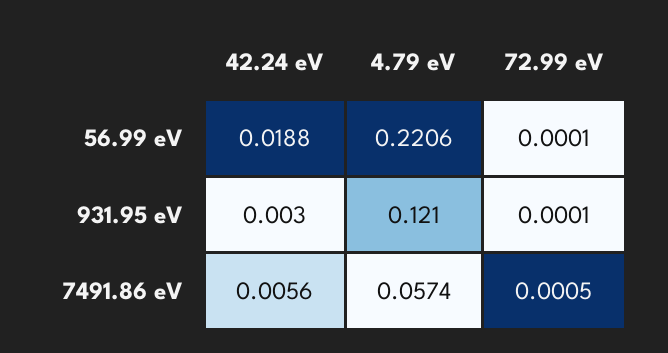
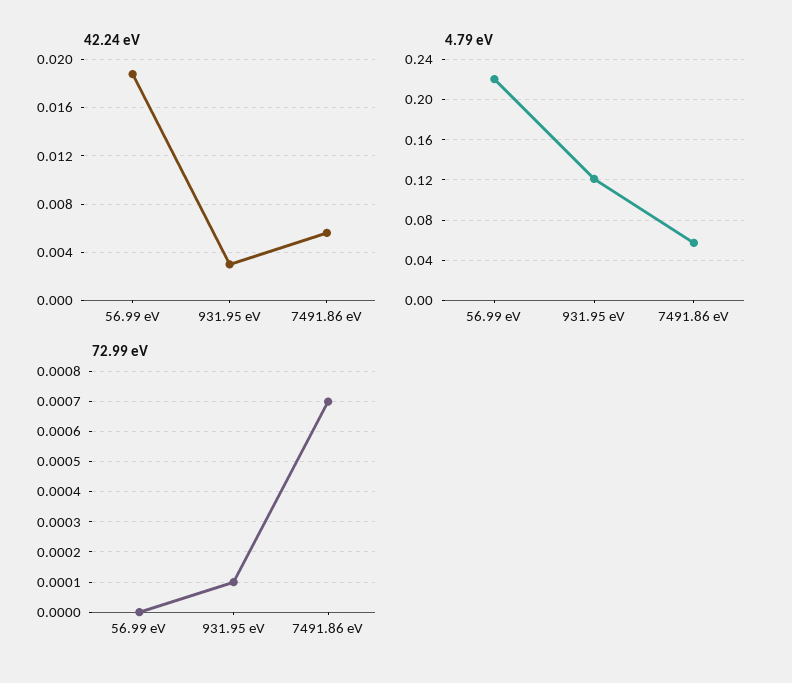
72.99 eV, 56.99 eV: 0.0001 -> 0
72.99 eV, 7491.86 eV: 0.0005 -> 0.0007

